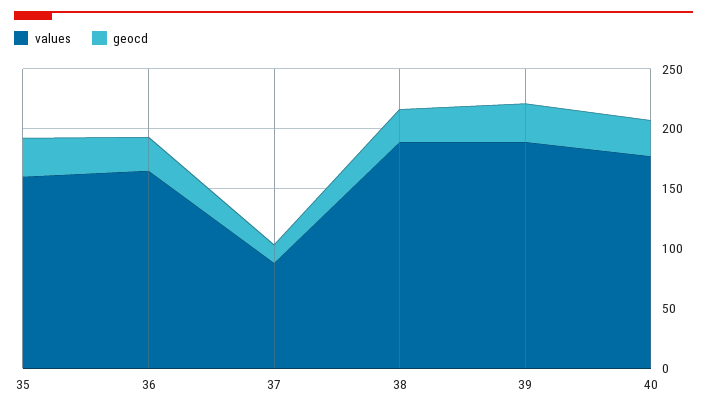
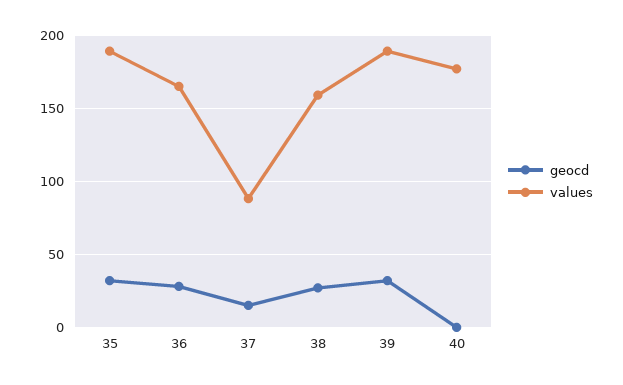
values, 35: 160 -> 190
values, 38: 190 -> 160
geocd, 40: 30 -> 0

